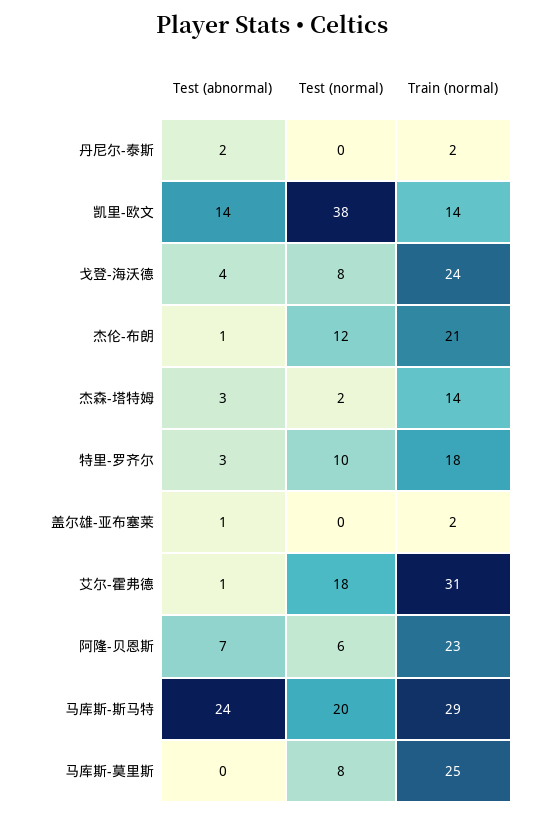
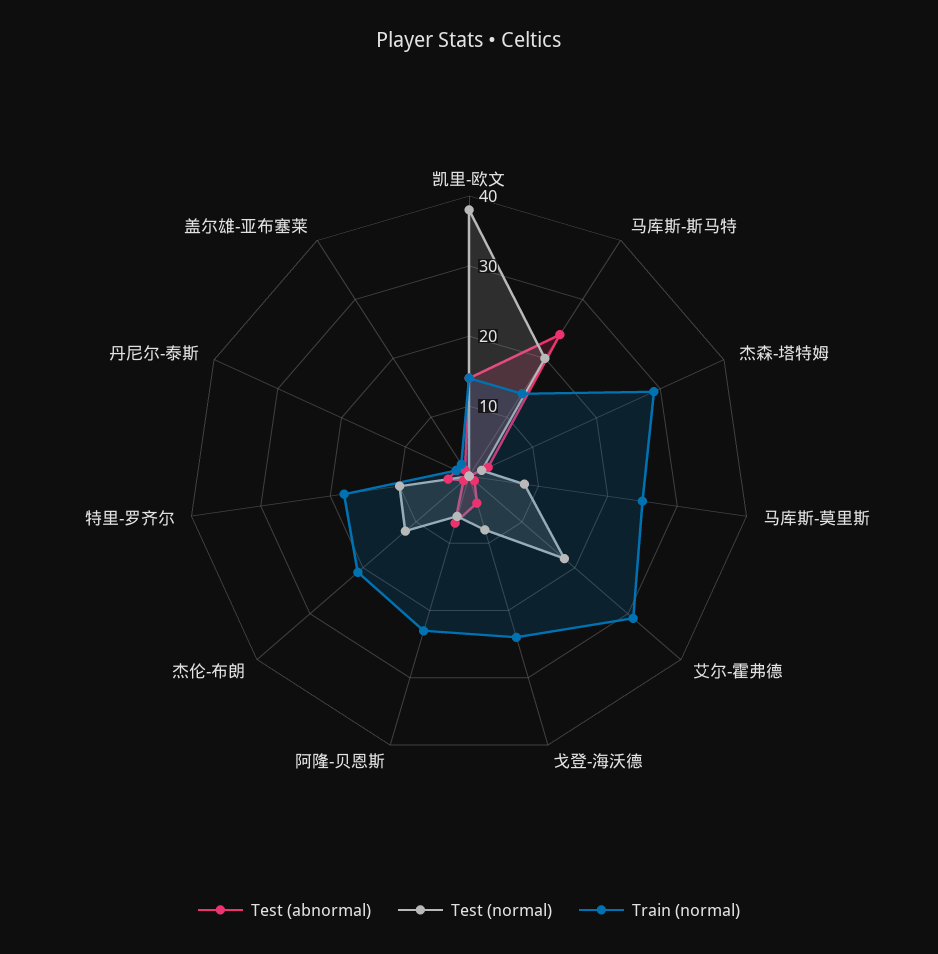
Train (normal), 杰森-塔特姆: 14 -> 30
Train (normal), 马库斯-斯马特: 29 -> 15

